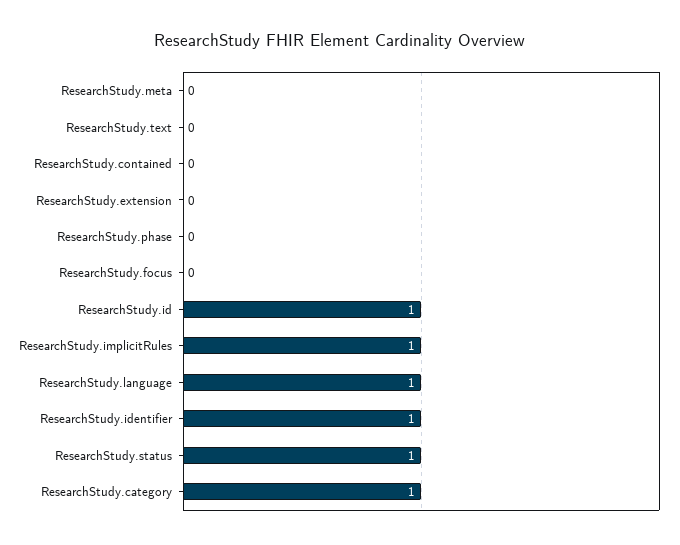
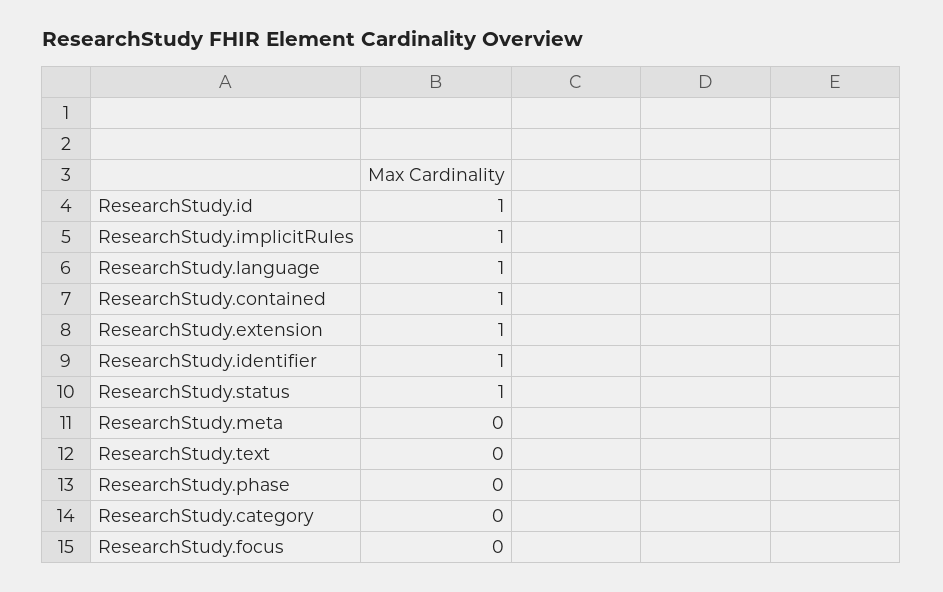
ResearchStudy.contained: 0 -> 1
ResearchStudy.extension: 0 -> 1
ResearchStudy.category: 1 -> 0

